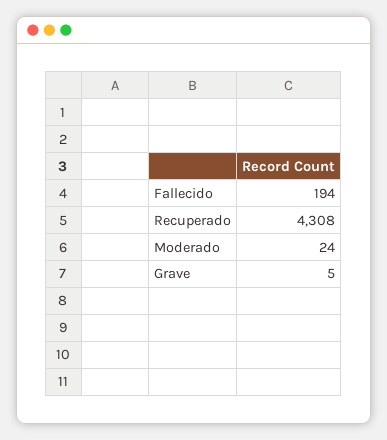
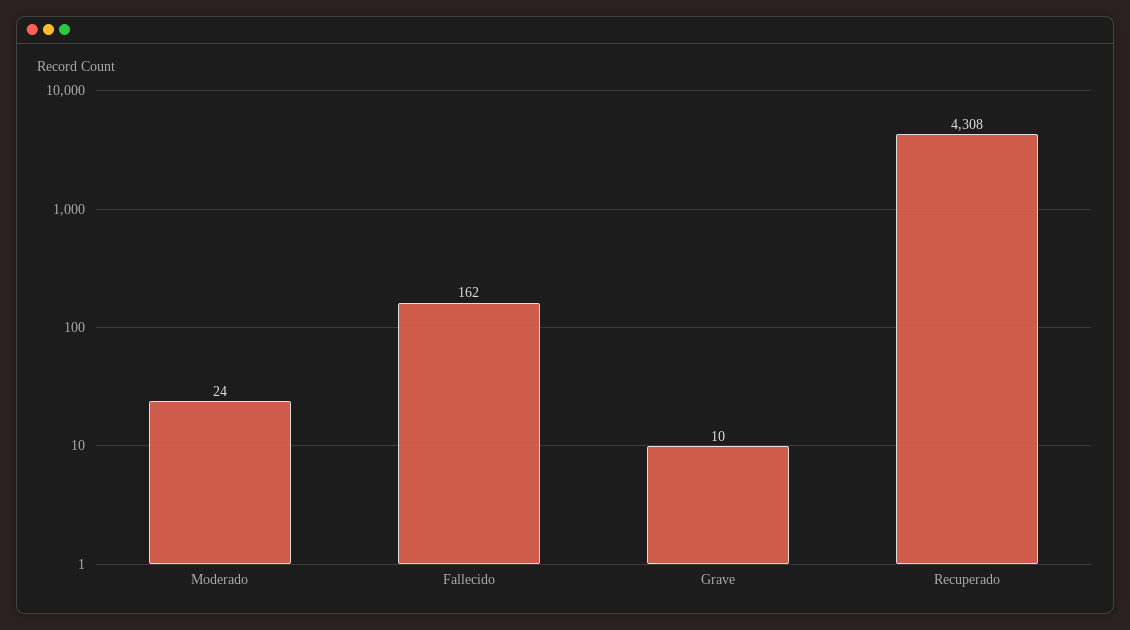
Fallecido: 194 -> 162
Grave: 5 -> 10

